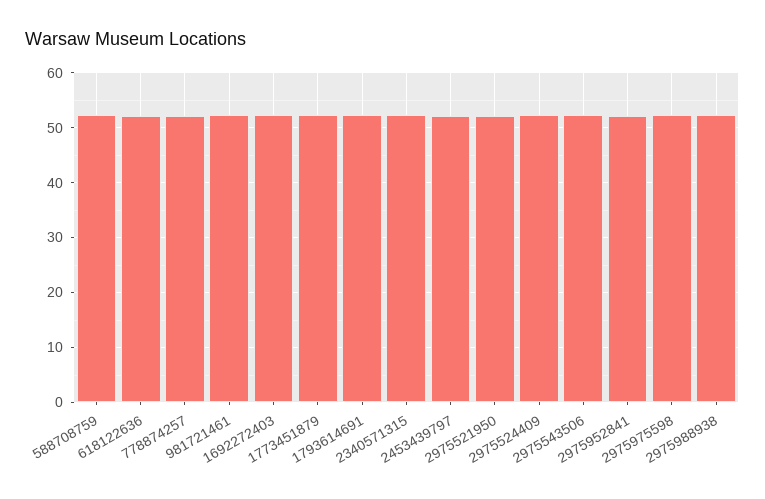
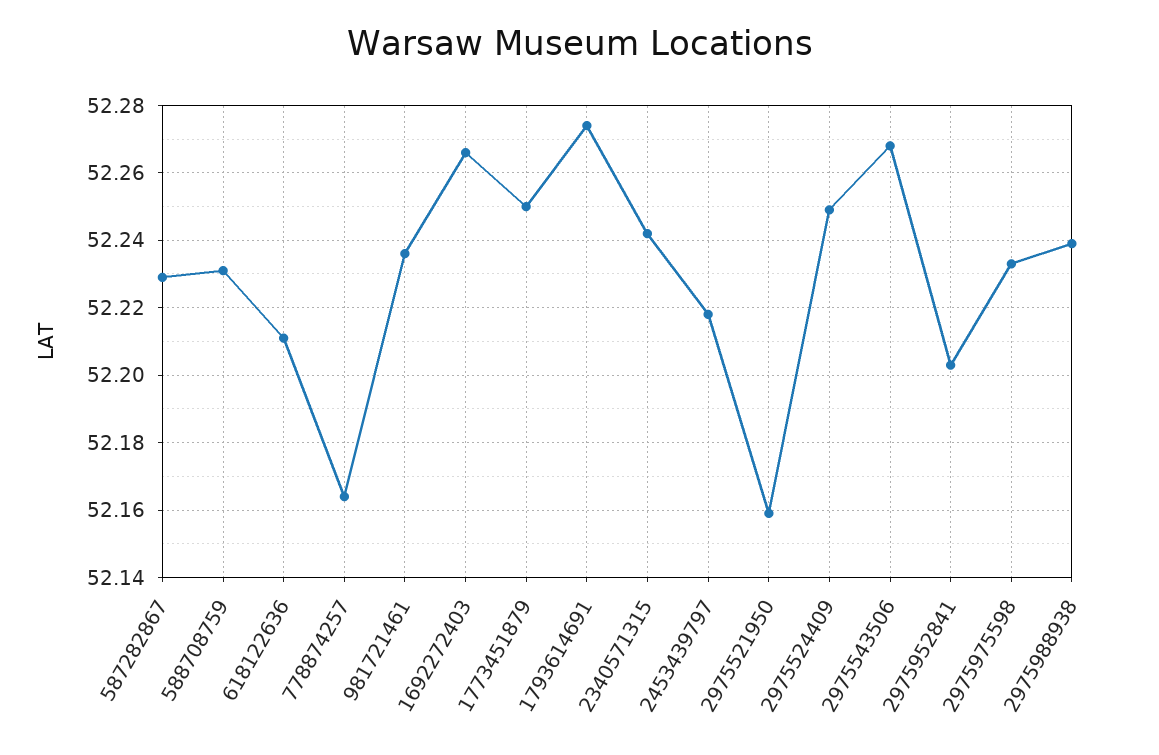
587282867: none -> 52.23

